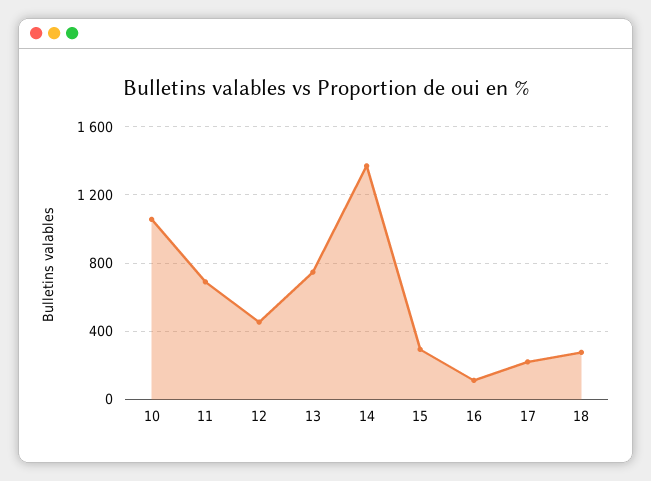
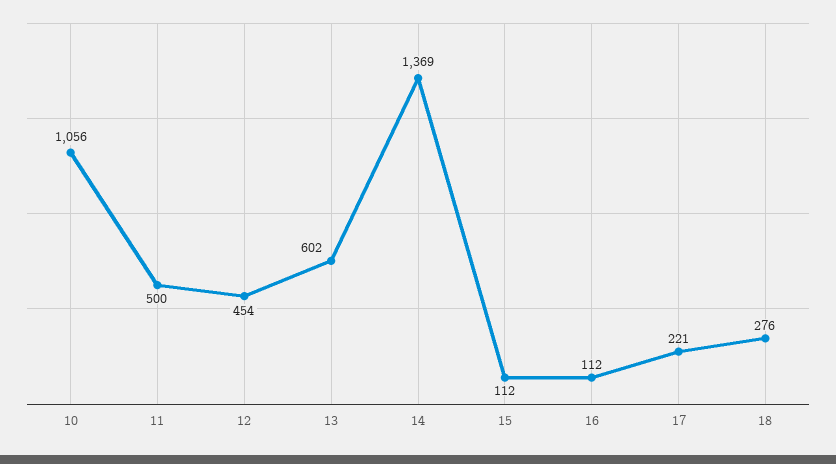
11: 700 -> 500
13: 750 -> 602
15: 300 -> 112

